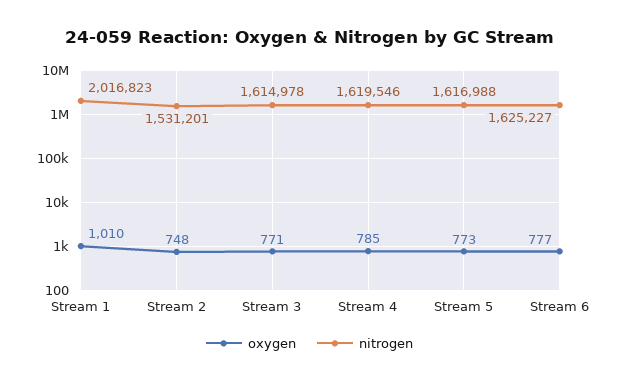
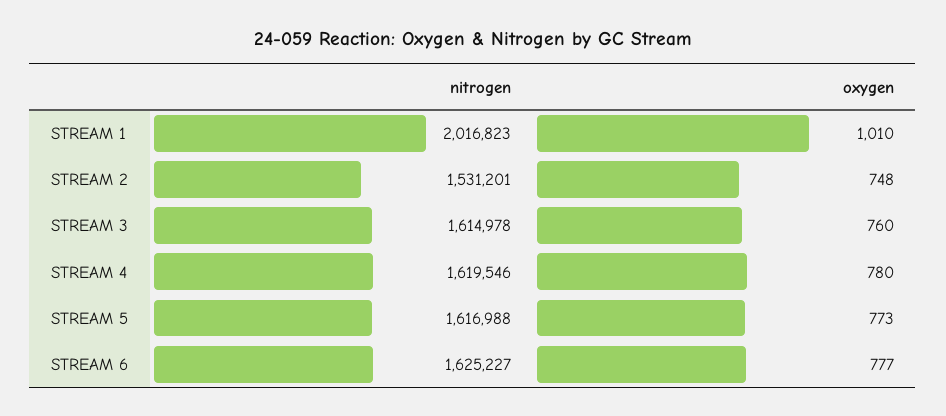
oxygen, Stream 3: 771 -> 760
oxygen, Stream 4: 785 -> 780

